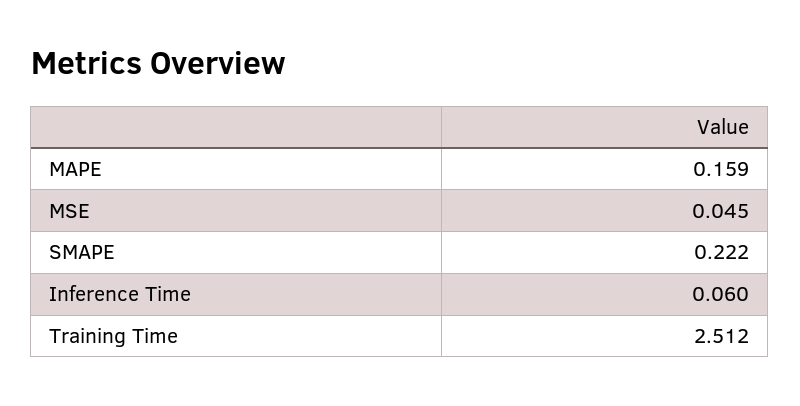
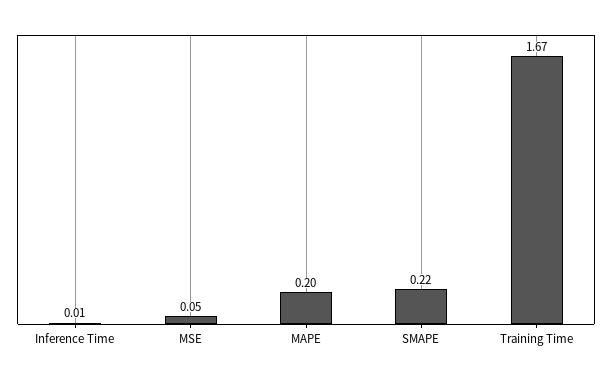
MAPE: 0.159 -> 0.2
Inference Time: 0.06 -> 0.01
Training Time: 2.512 -> 1.67

